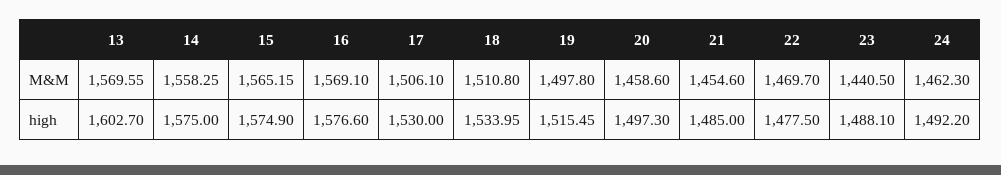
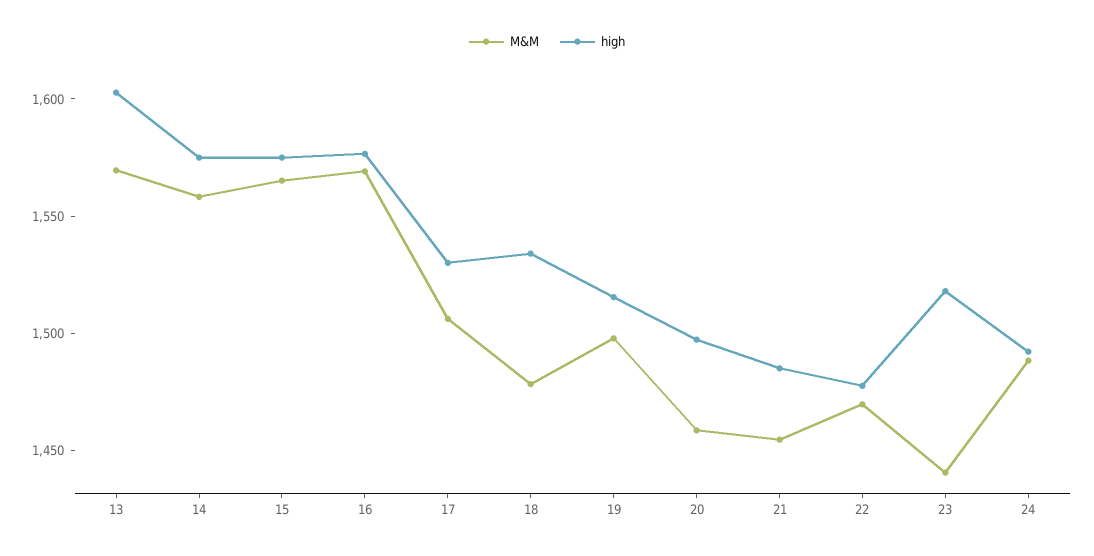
M&M, 18: 1510.8 -> 1480
M&M, 24: 1462.3 -> 1490
high, 23: 1488.1 -> 1520

